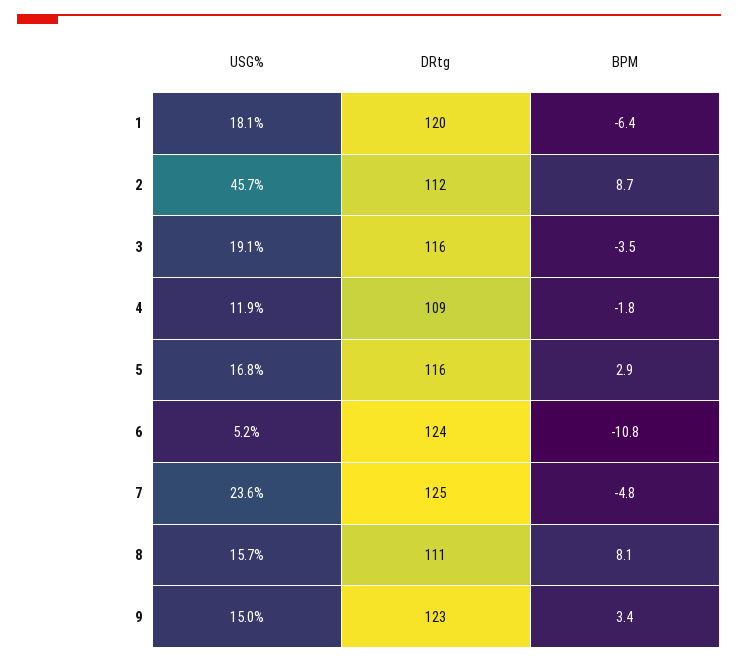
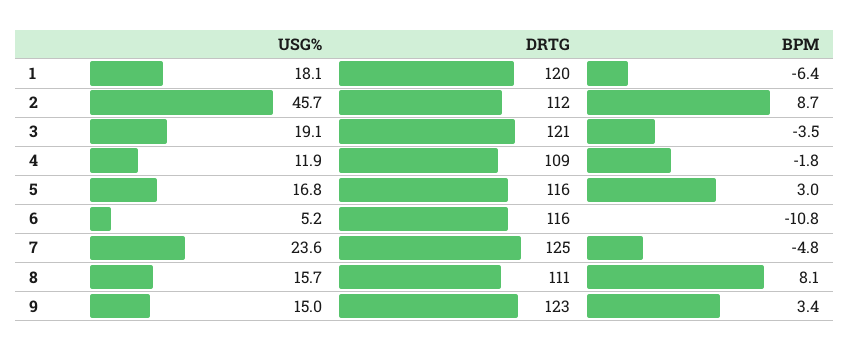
DRtg, 3: 116 -> 121
BPM, 5: 2.9 -> 3
DRtg, 6: 124 -> 116

